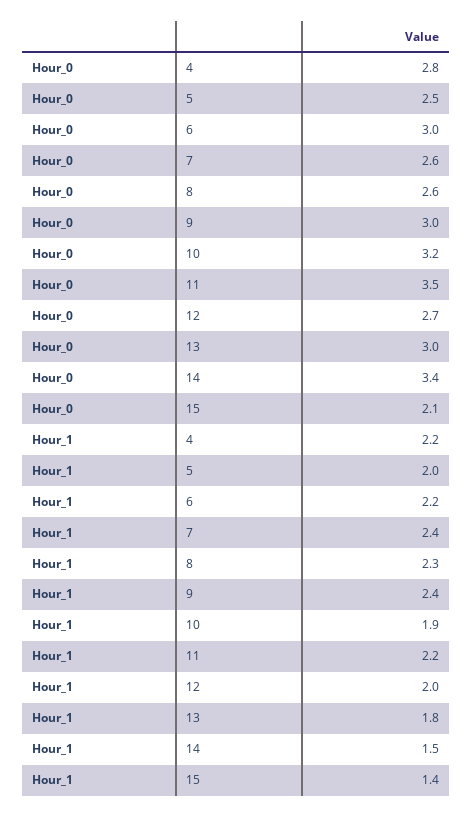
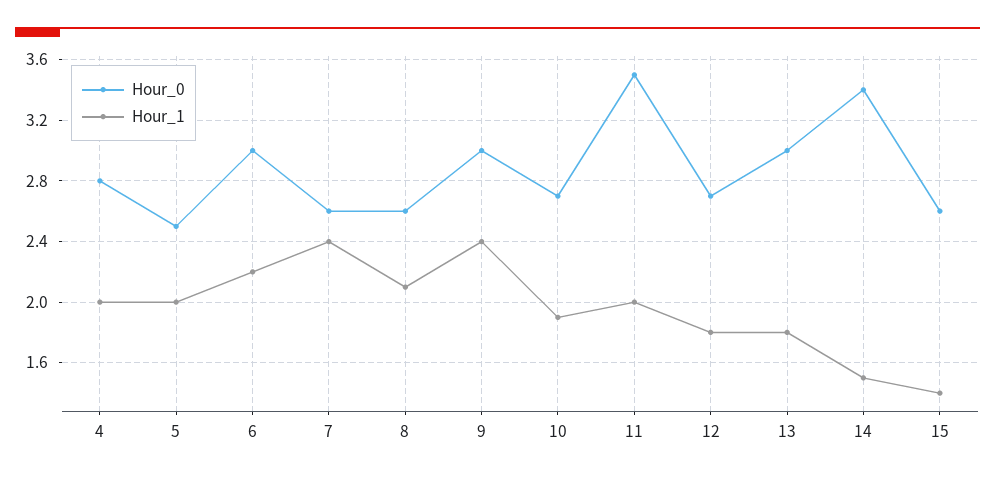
Hour_0, 10: 3.2 -> 2.7
Hour_0, 15: 2.1 -> 2.6
Hour_1, 4: 2.2 -> 2
Hour_1, 8: 2.3 -> 2.1
Hour_1, 11: 2.2 -> 2
Hour_1, 12: 2 -> 1.8

